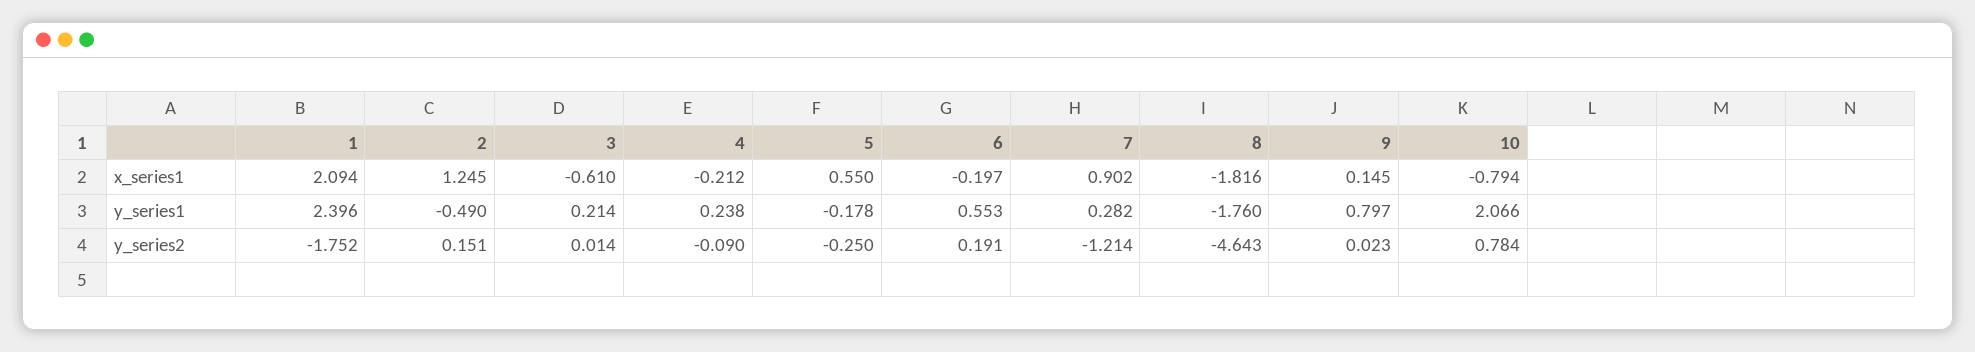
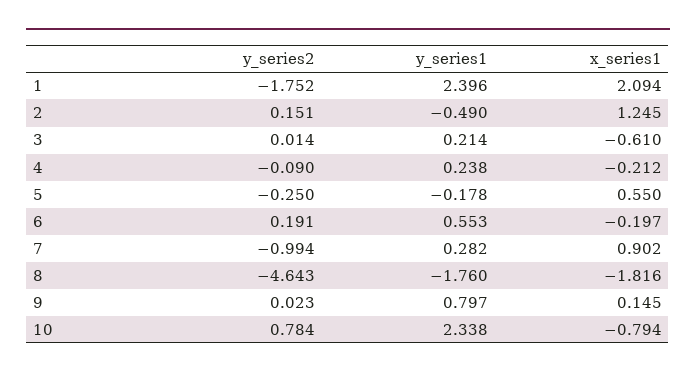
10, y_series1: 2.066 -> 2.338
7, y_series2: -1.214 -> -0.994

